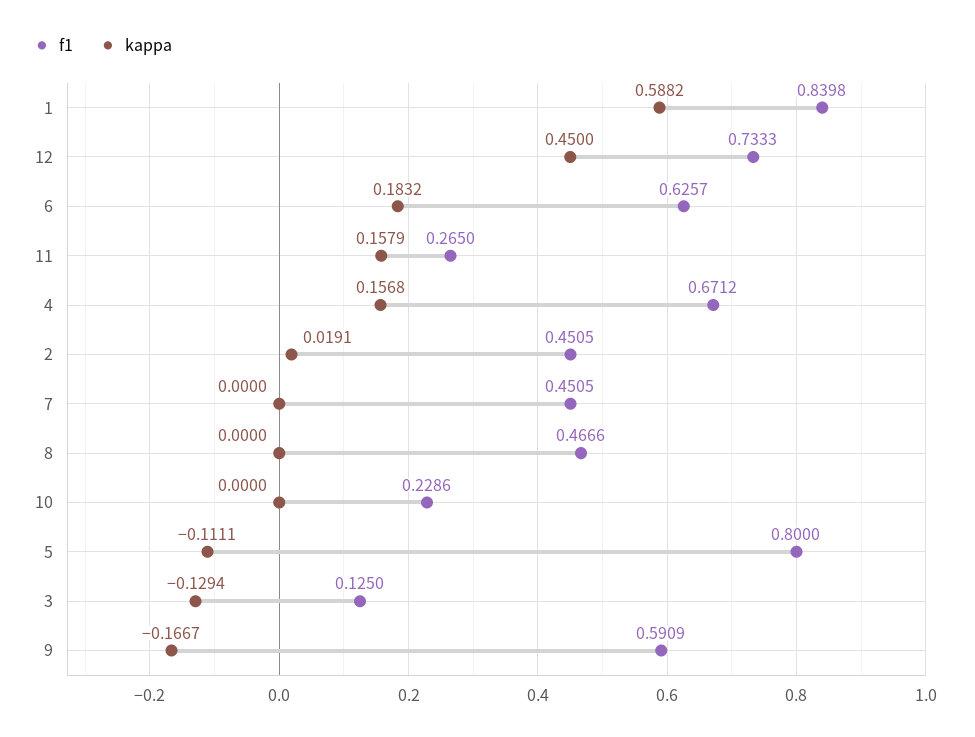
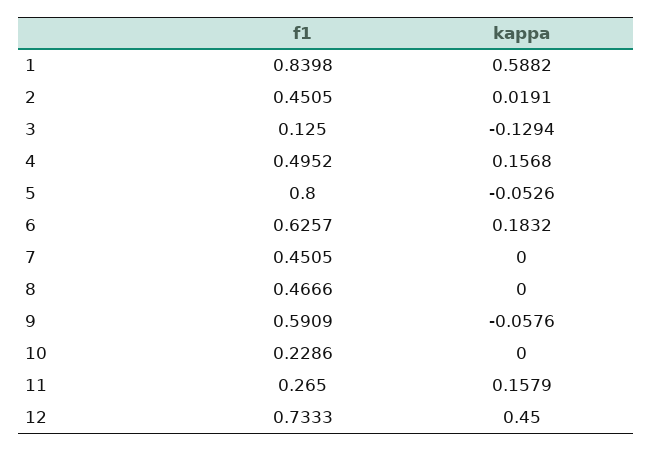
f1, 4: 0.6712 -> 0.4952
kappa, 5: -0.1111 -> -0.0526
kappa, 9: -0.1667 -> -0.0576

